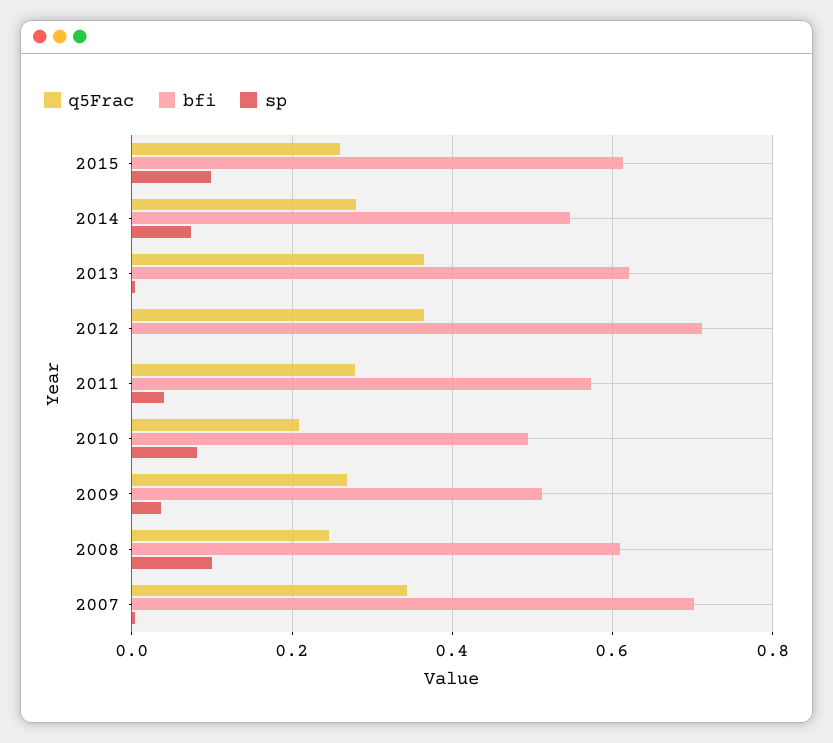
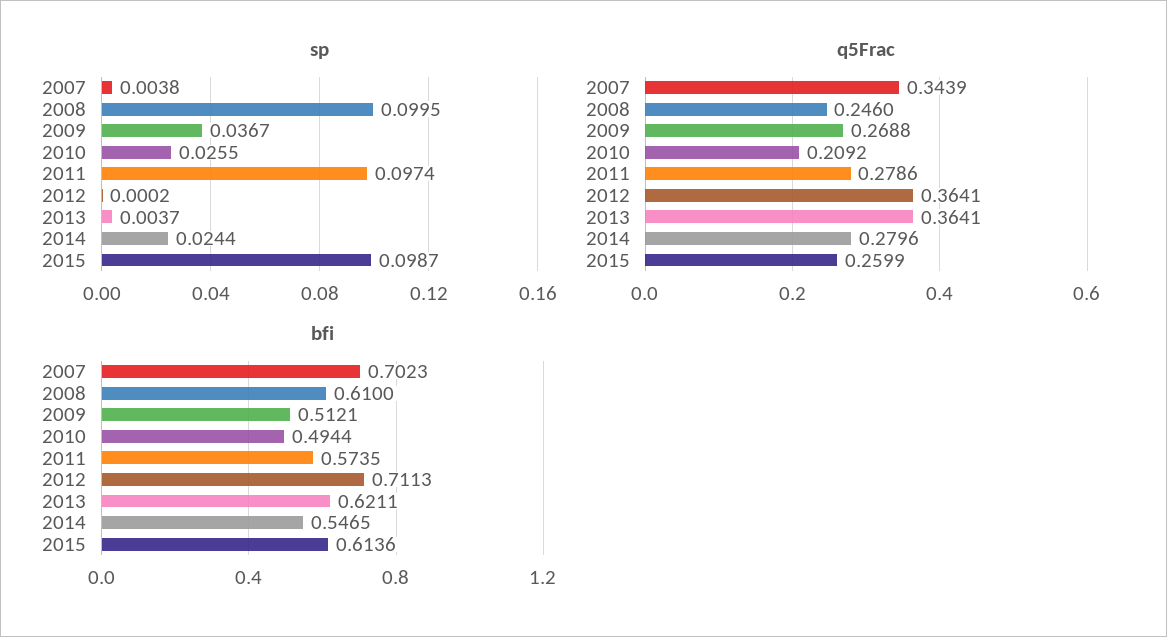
sp, 2014: 0.08 -> 0.0244
sp, 2011: 0.04 -> 0.0974
sp, 2010: 0.08 -> 0.0255

